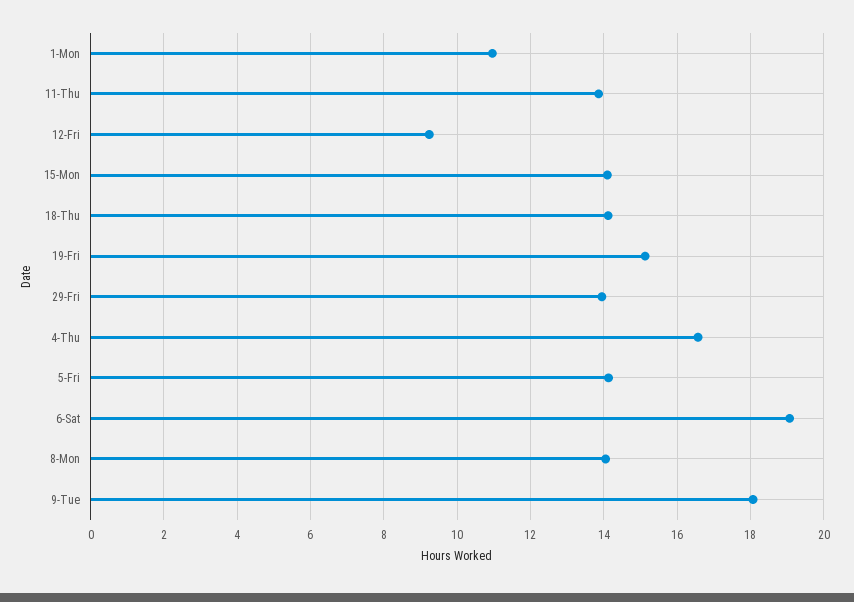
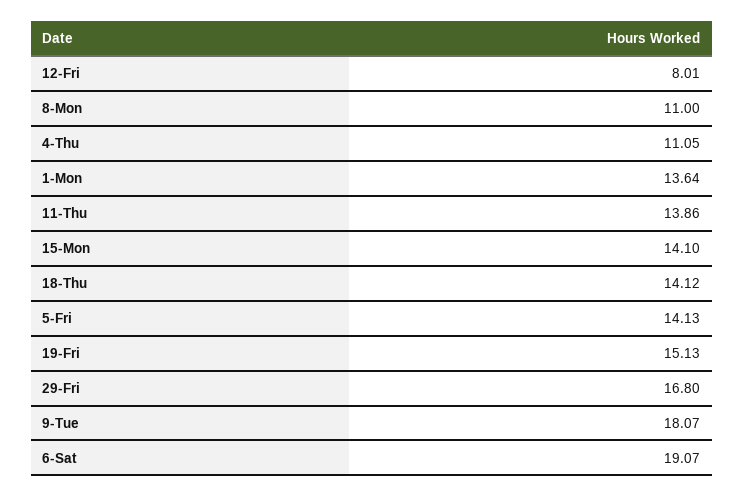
1-Mon: 11 -> 13.64
12-Fri: 9.2 -> 8.01
29-Fri: 14 -> 16.8
4-Thu: 16.6 -> 11.05
8-Mon: 14 -> 11

